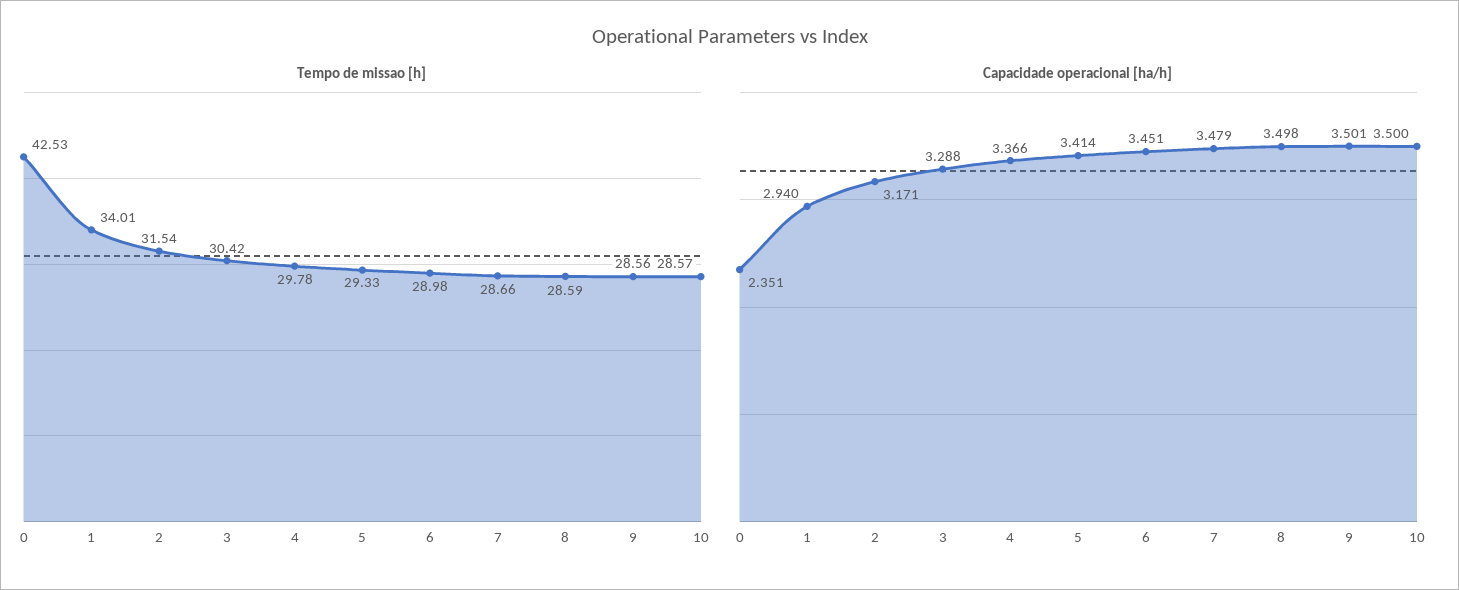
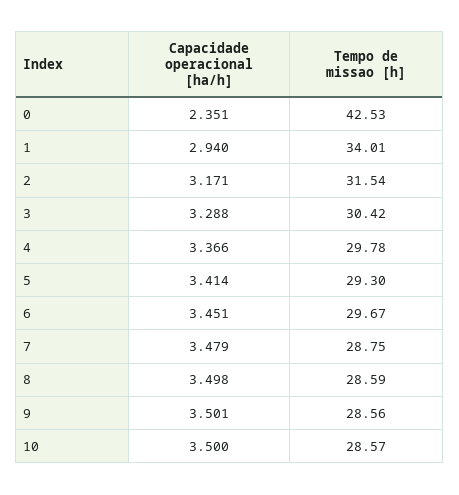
Tempo de missao [h], 5: 29.33 -> 29.3
Tempo de missao [h], 6: 28.98 -> 29.67
Tempo de missao [h], 7: 28.66 -> 28.75

